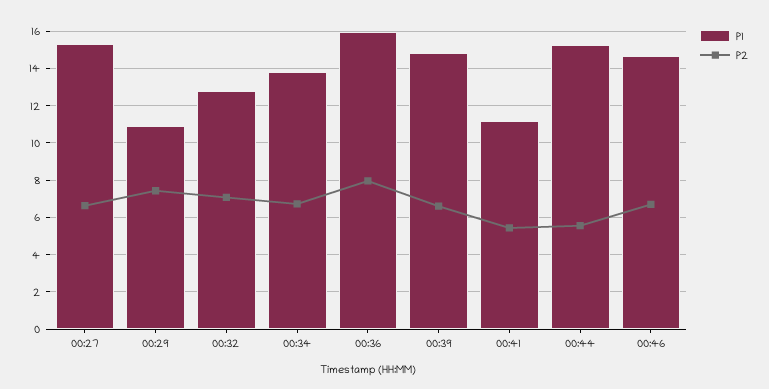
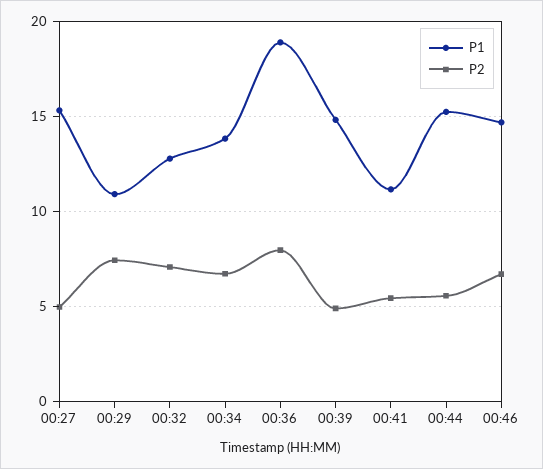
P2, 00:27: 6.5 -> 5
P1, 00:36: 16 -> 19
P2, 00:39: 6.5 -> 5

